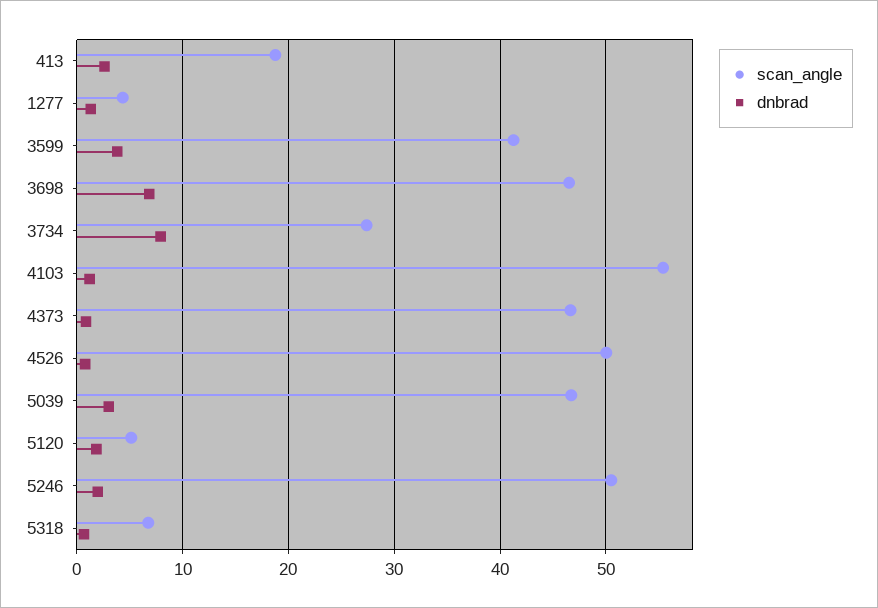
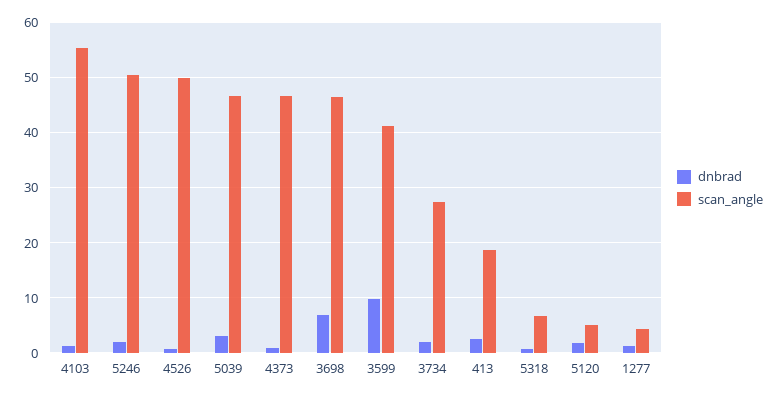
dnbrad, 3599: 4 -> 10
dnbrad, 3734: 8 -> 2

